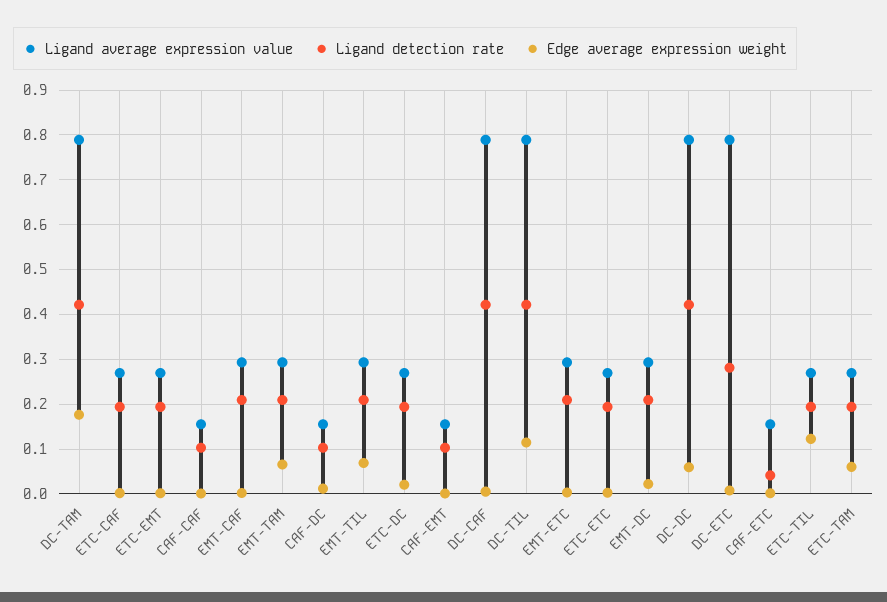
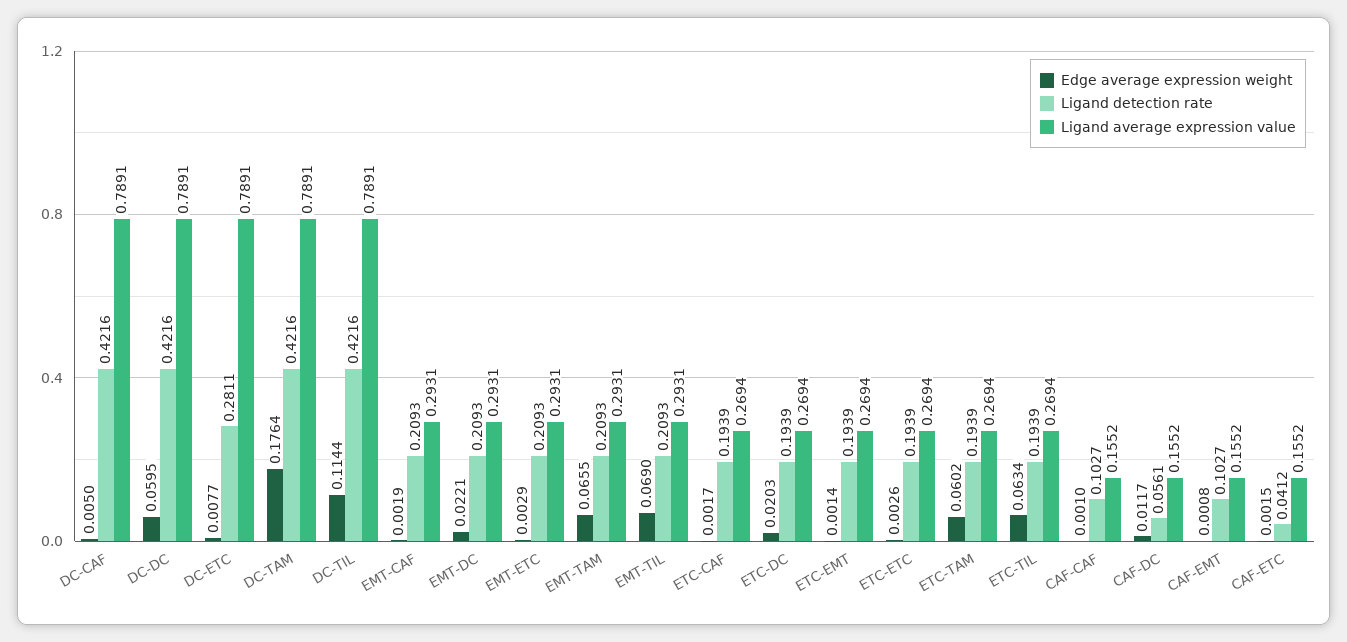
Ligand detection rate, CAF-DC: 0.1 -> 0.0561
Edge average expression weight, ETC-TIL: 0.12 -> 0.0634

